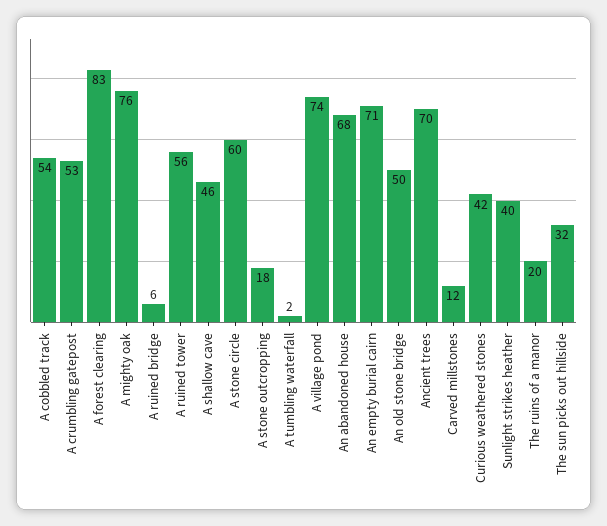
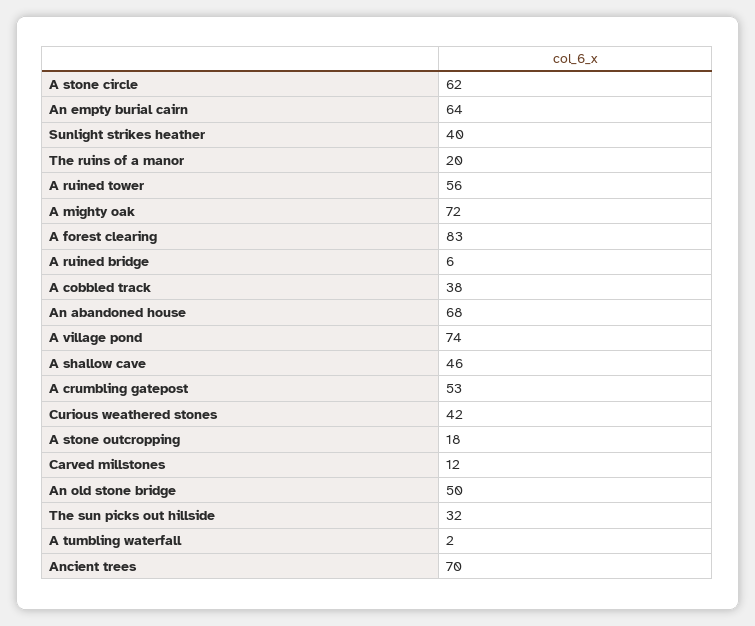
A cobbled track: 54 -> 38
A mighty oak: 76 -> 72
A stone circle: 60 -> 62
An empty burial cairn: 71 -> 64

